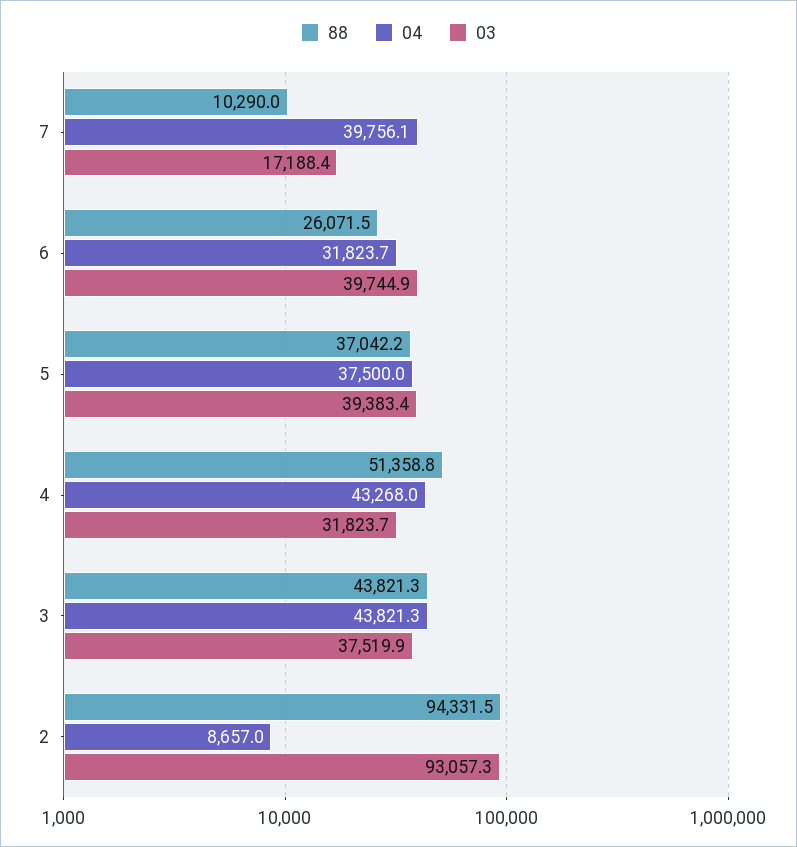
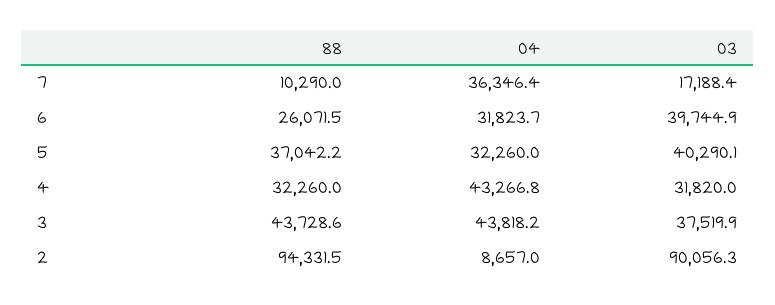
04, 7: 39756.1 -> 36346.4
04, 5: 37500 -> 32260
03, 5: 39383.4 -> 40290.1
88, 4: 51358.8 -> 32260
04, 4: 43268 -> 43266.8
03, 4: 31823.7 -> 31820
88, 3: 43821.3 -> 43728.6
04, 3: 43821.3 -> 43818.2
03, 2: 93057.3 -> 90056.3

